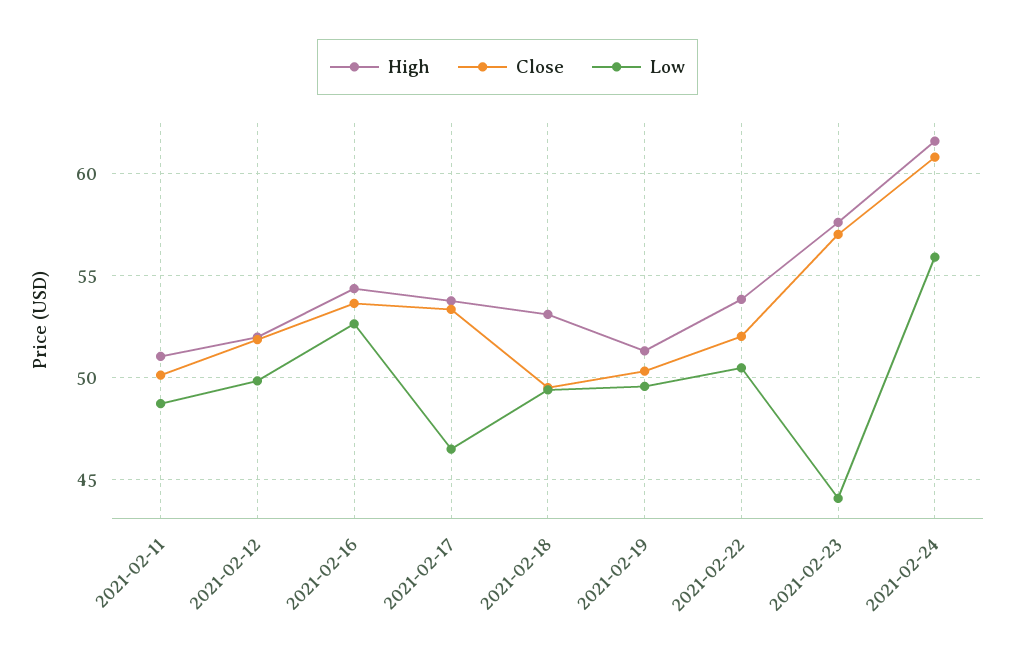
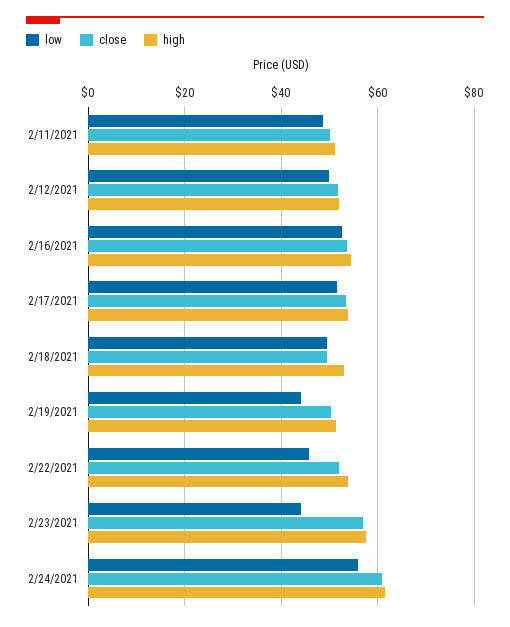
Low, 2021-02-17: 46.5 -> 52
Low, 2021-02-19: 49.5 -> 44
Low, 2021-02-22: 50.5 -> 46

